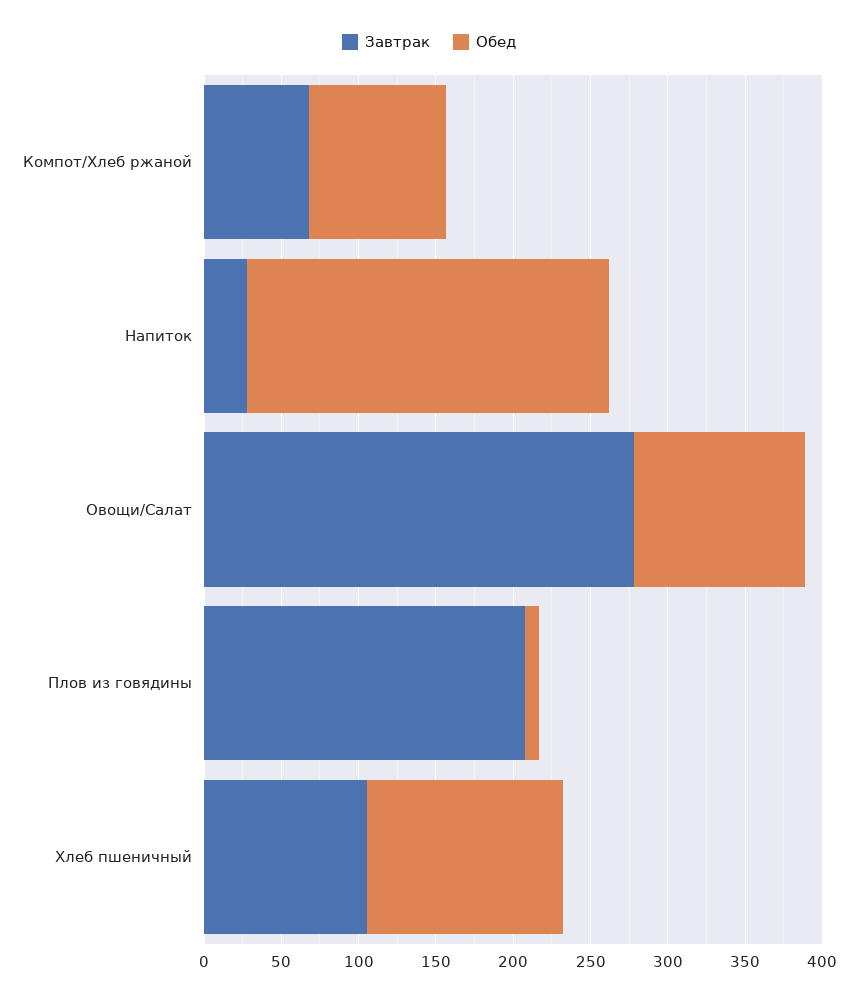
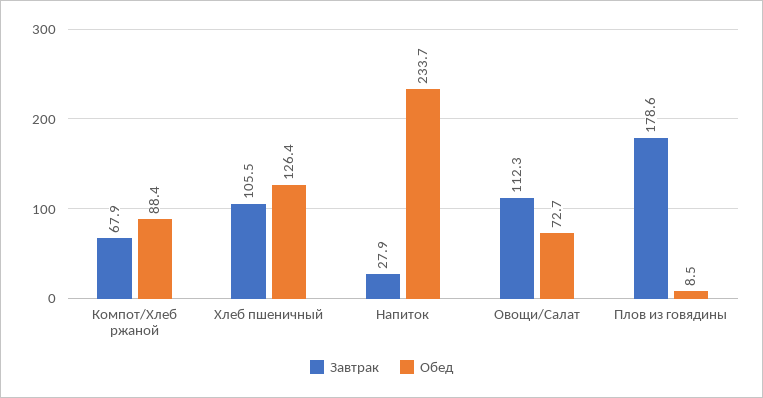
Завтрак, Овощи/Салат: 280 -> 112.3
Обед, Овощи/Салат: 110 -> 72.7
Завтрак, Плов из говядины: 210 -> 178.6

